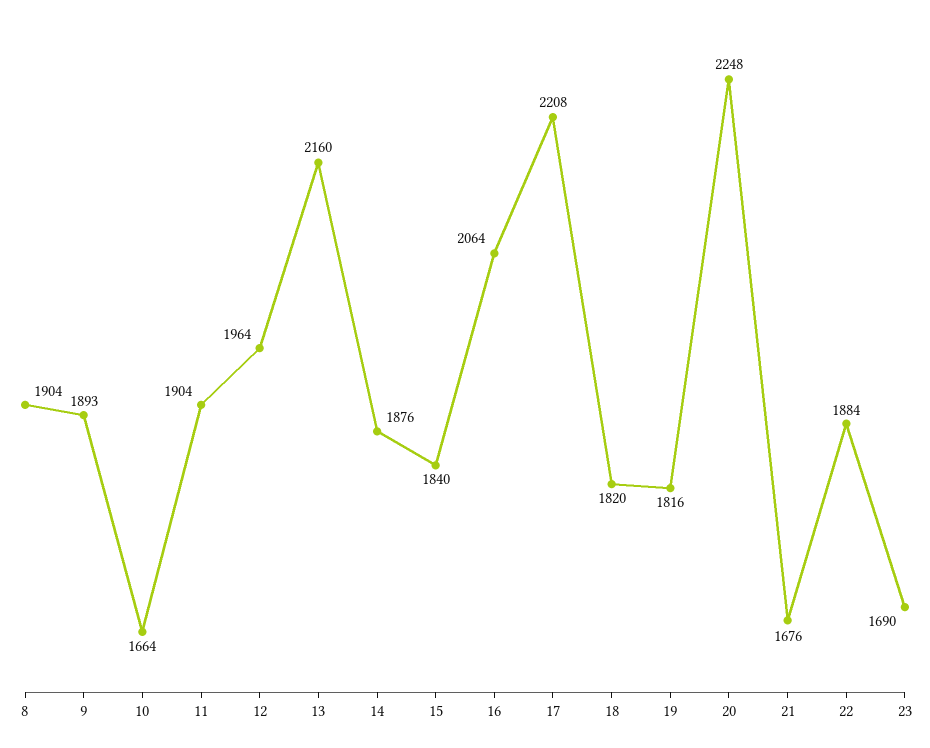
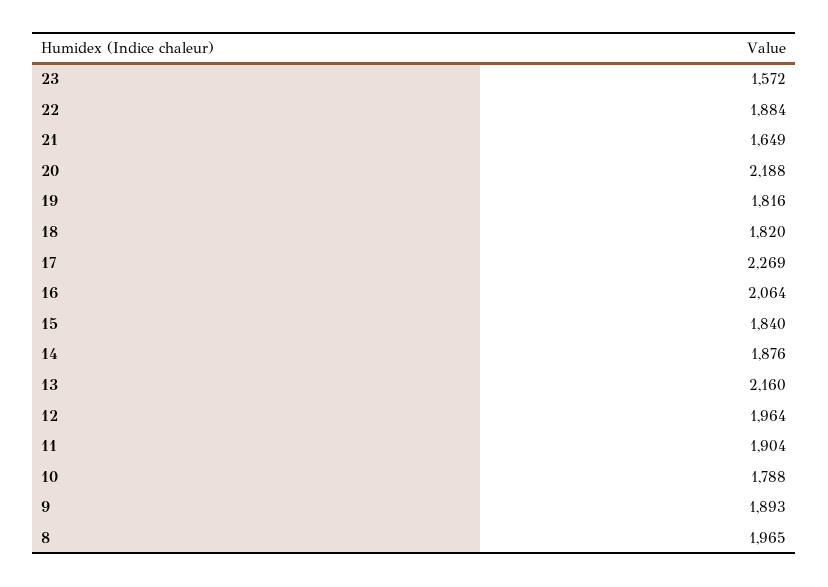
8: 1904 -> 1965
10: 1664 -> 1788
17: 2208 -> 2269
20: 2248 -> 2188
21: 1676 -> 1649
23: 1690 -> 1572

